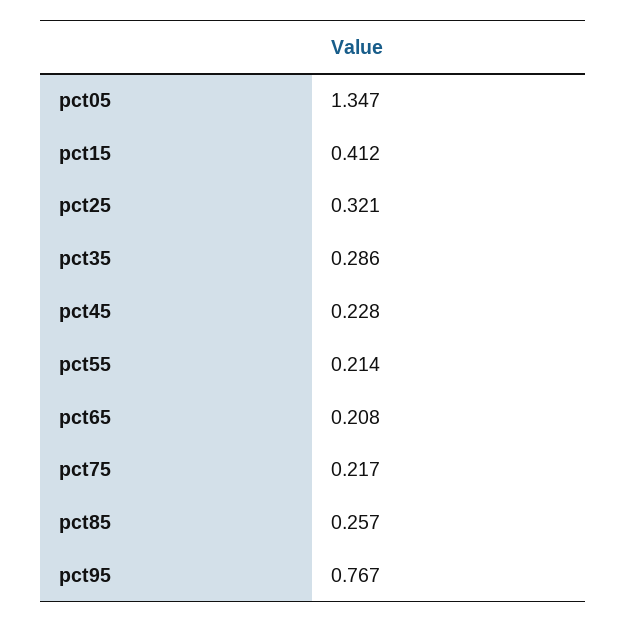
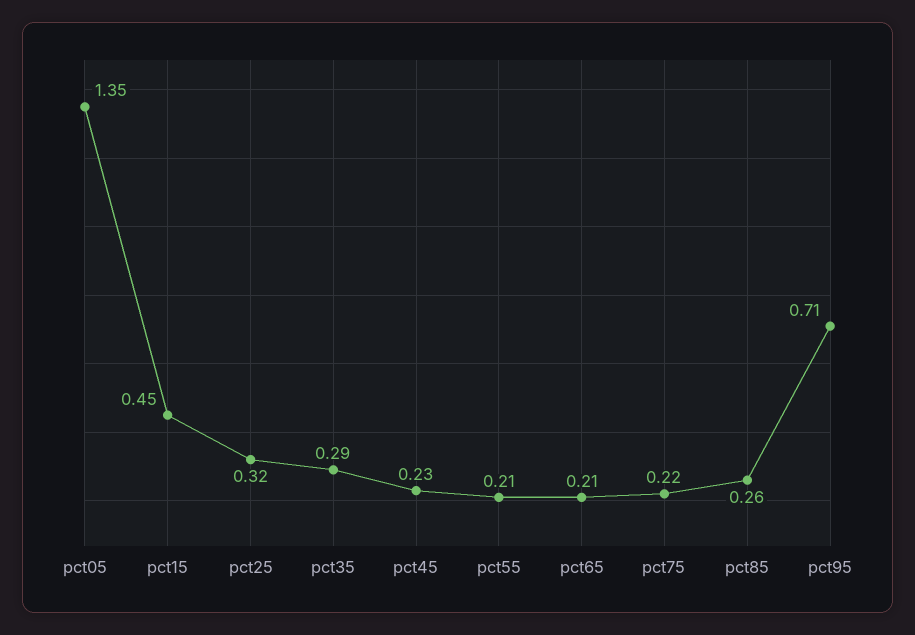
pct15: 0.412 -> 0.45
pct95: 0.767 -> 0.71

